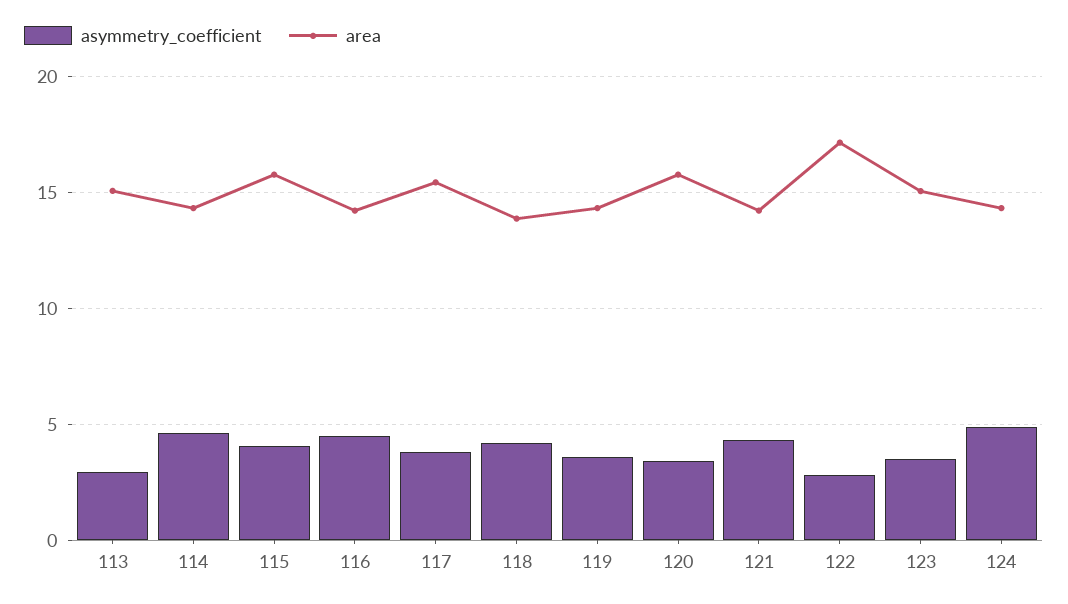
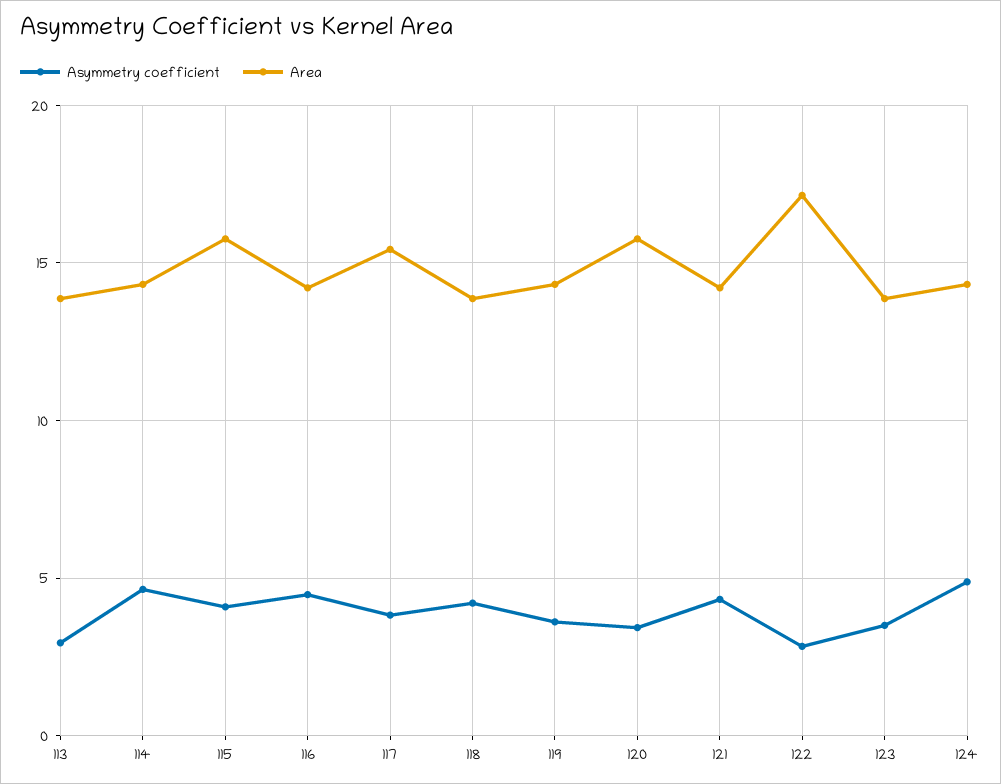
area, 113: 15 -> 14
area, 123: 15 -> 14

